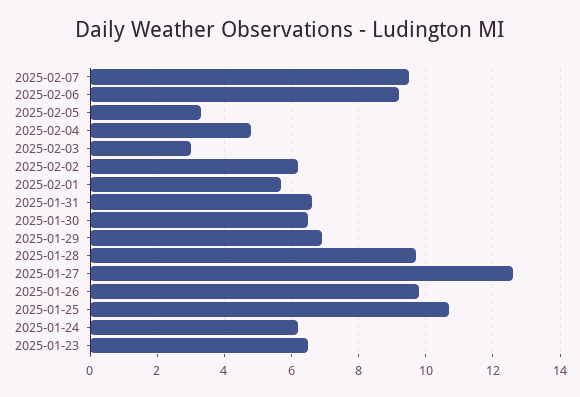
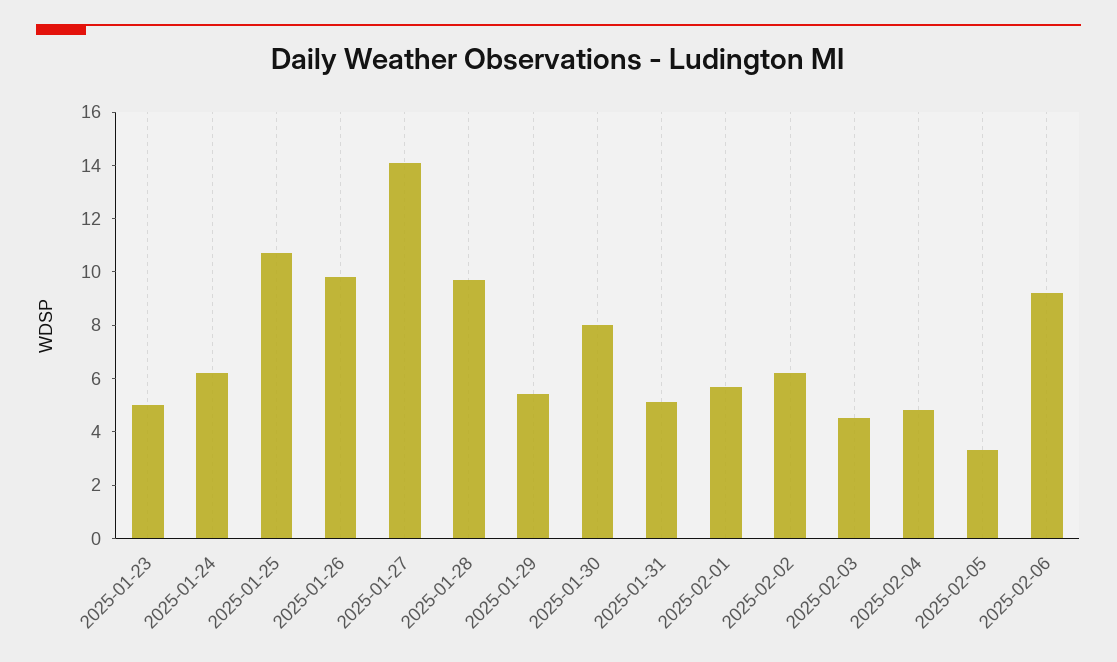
2025-02-07: 9.5 -> none
2025-02-03: 3 -> 4.5
2025-01-31: 6.5 -> 5
2025-01-30: 6.5 -> 8
2025-01-29: 7 -> 5.5
2025-01-27: 12.5 -> 14
2025-01-23: 6.5 -> 5

